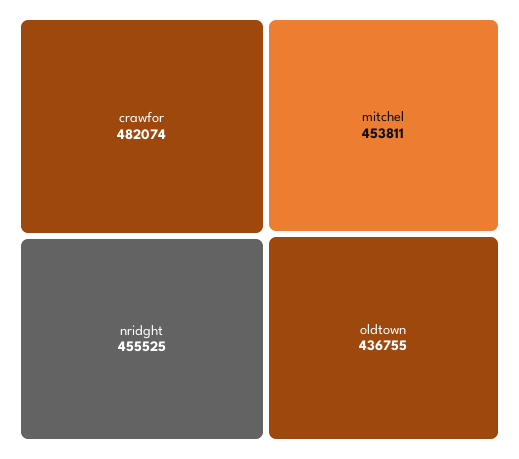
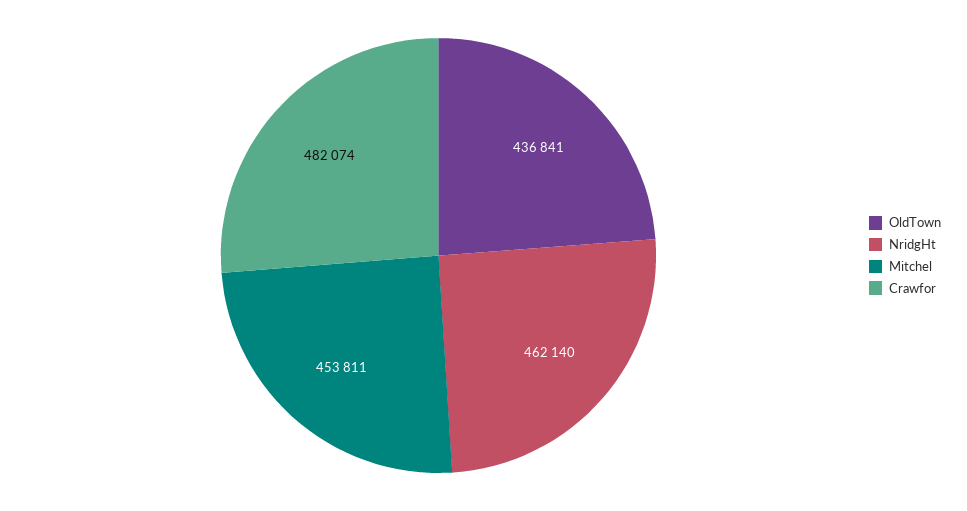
nridght: 455525 -> 462140
oldtown: 436755 -> 436841

